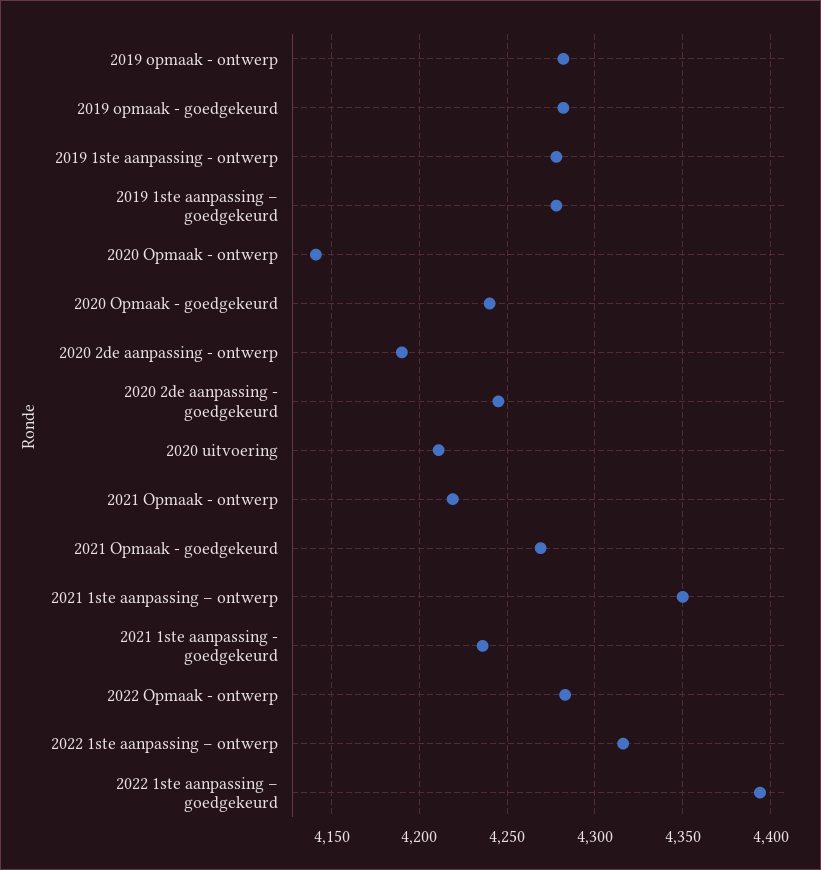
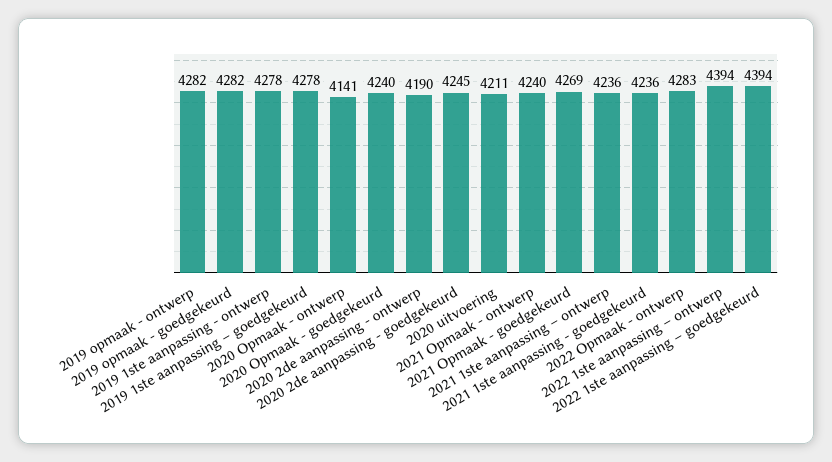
2021 Opmaak - ontwerp: 4220 -> 4240
2021 1ste aanpassing – ontwerp: 4350 -> 4236
2022 1ste aanpassing – ontwerp: 4315 -> 4394

